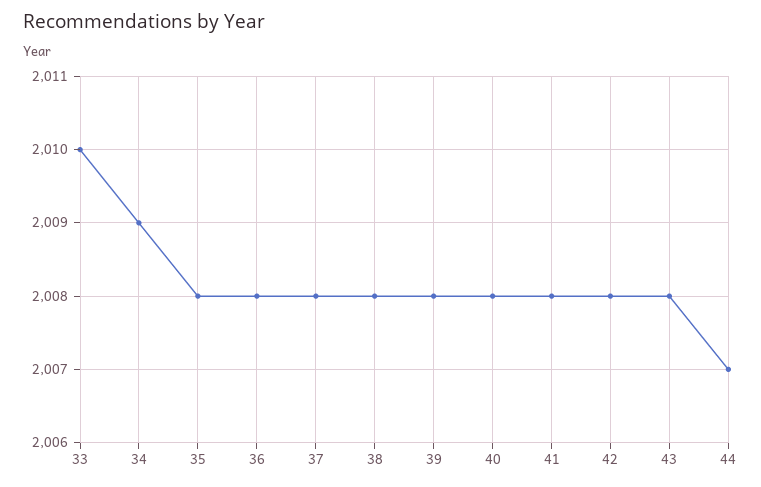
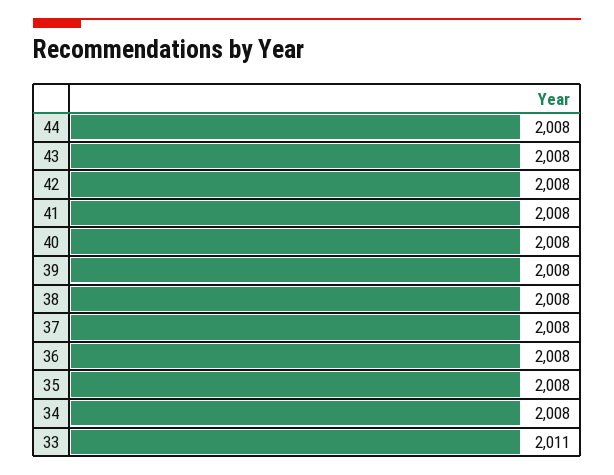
33: 2010 -> 2011
34: 2009 -> 2008
44: 2007 -> 2008

